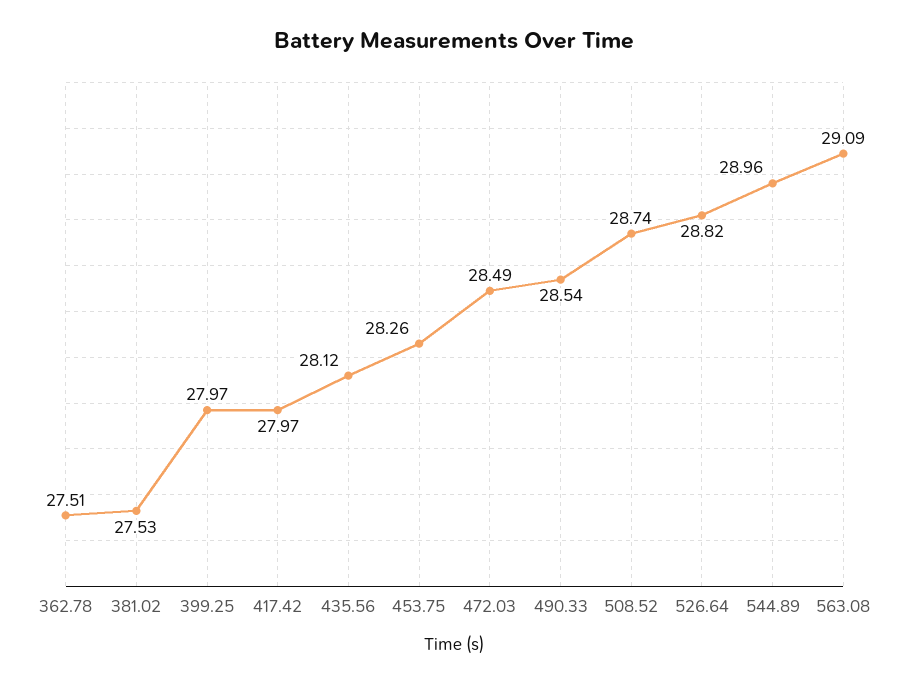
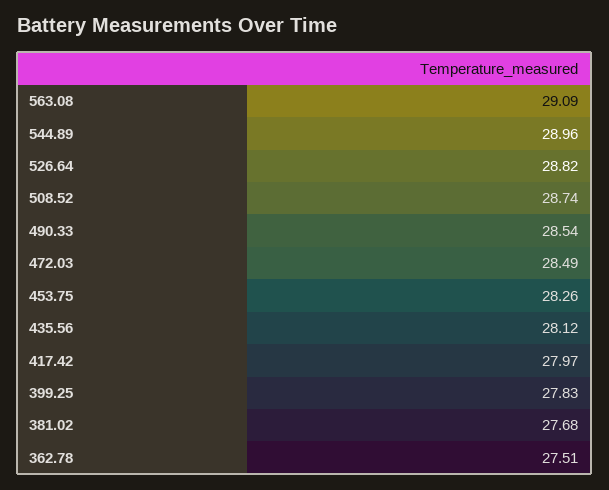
381.02: 27.53 -> 27.68
399.25: 27.97 -> 27.83

